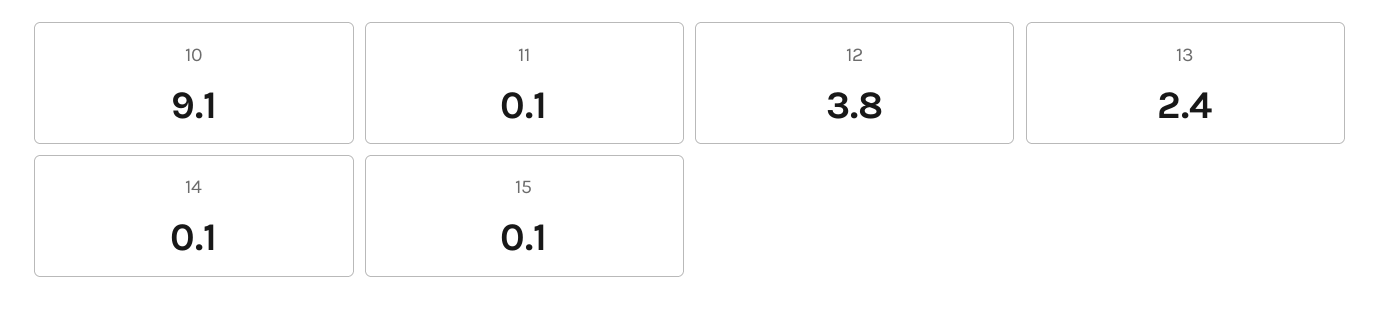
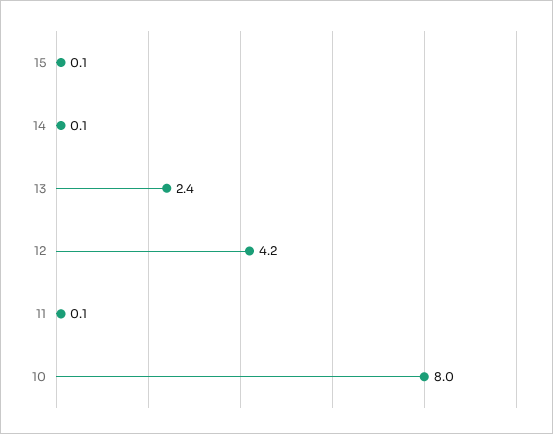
10: 9.1 -> 8
12: 3.8 -> 4.2

